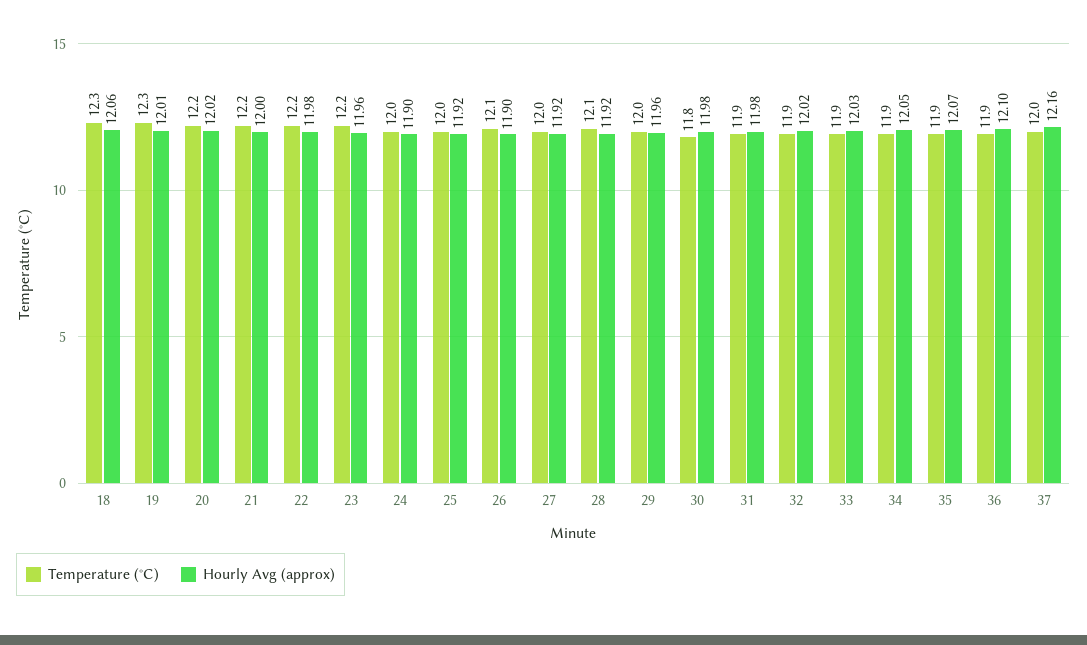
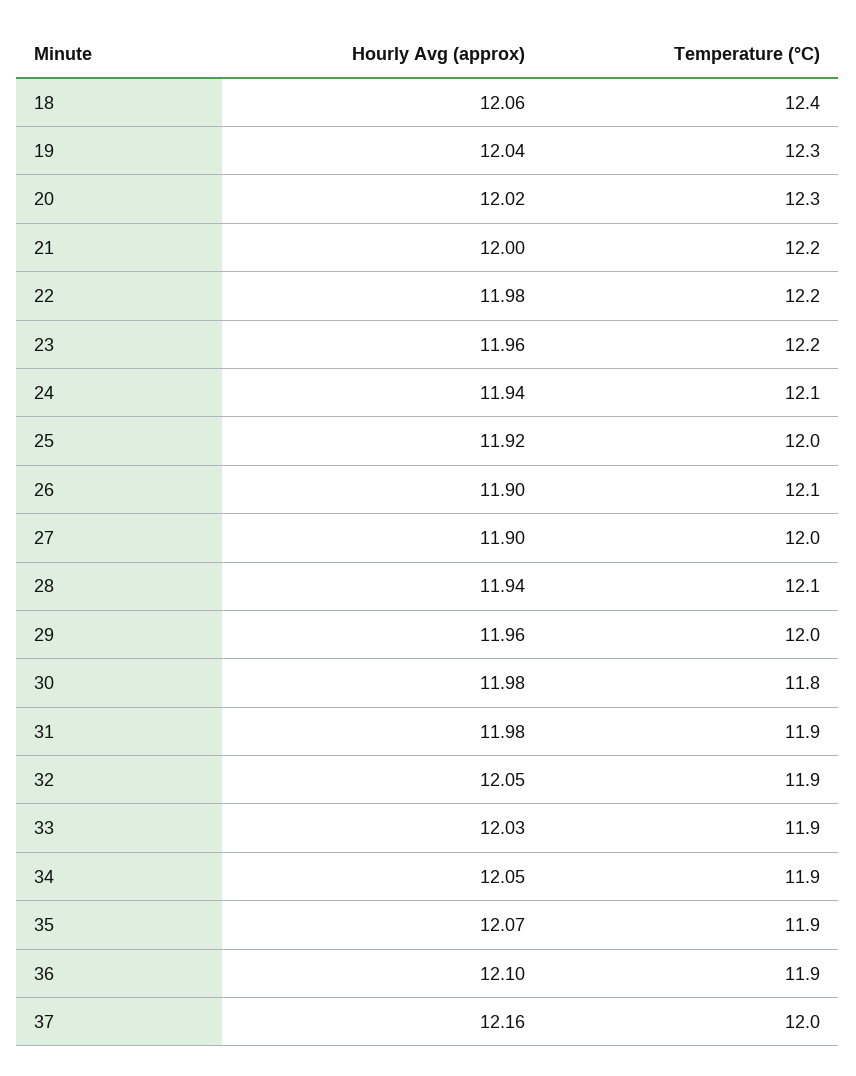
Temperature (°C), 18: 12.3 -> 12.4
Hourly Avg (approx), 19: 12.01 -> 12.04
Temperature (°C), 20: 12.2 -> 12.3
Temperature (°C), 24: 12 -> 12.1
Hourly Avg (approx), 24: 11.9 -> 11.94
Hourly Avg (approx), 27: 11.92 -> 11.9
Hourly Avg (approx), 28: 11.92 -> 11.94
Hourly Avg (approx), 32: 12.02 -> 12.05

